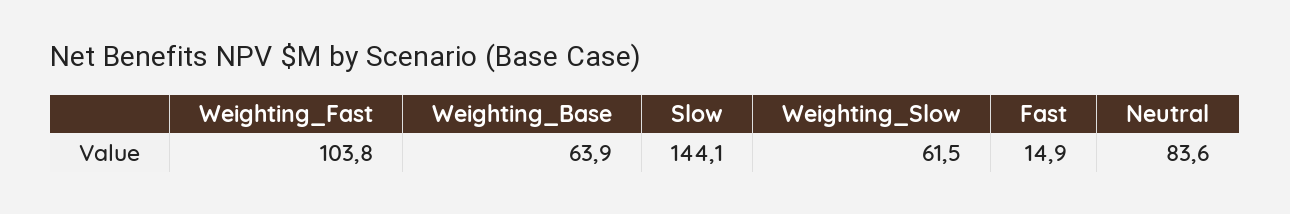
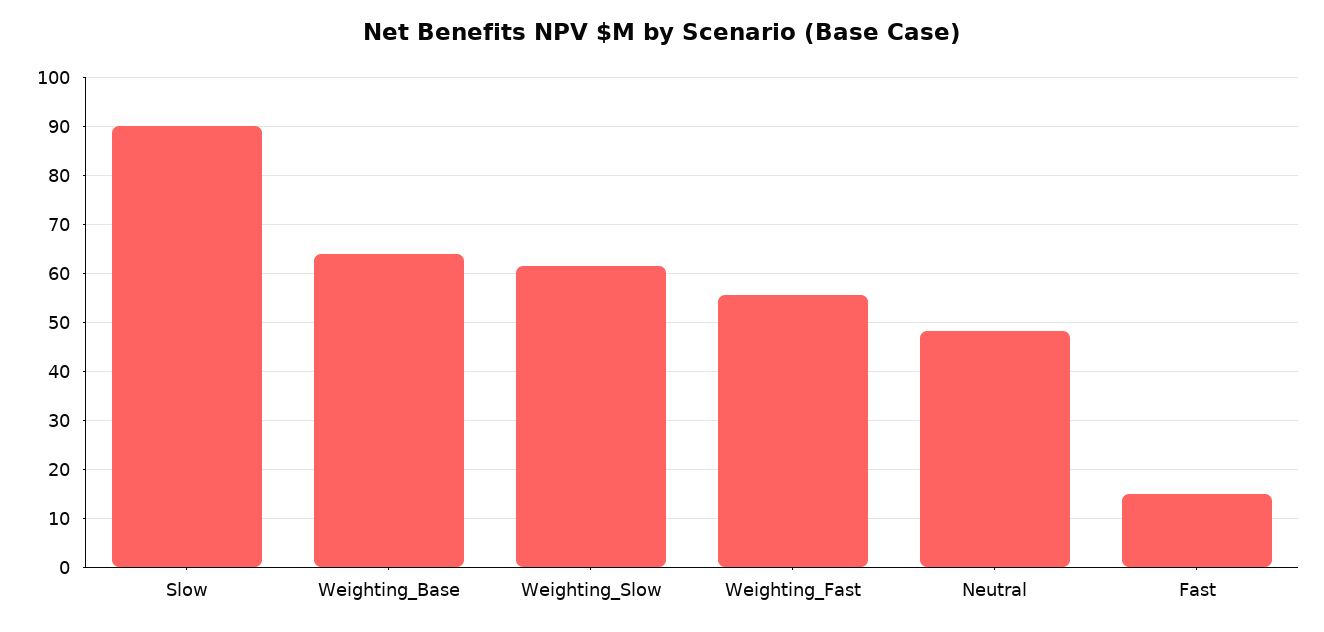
Weighting_Fast: 103.8 -> 56
Slow: 144.1 -> 90
Neutral: 83.6 -> 48

